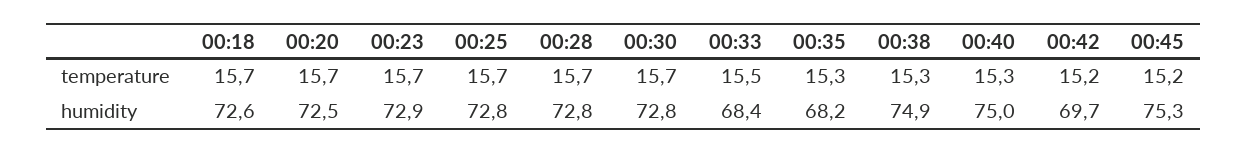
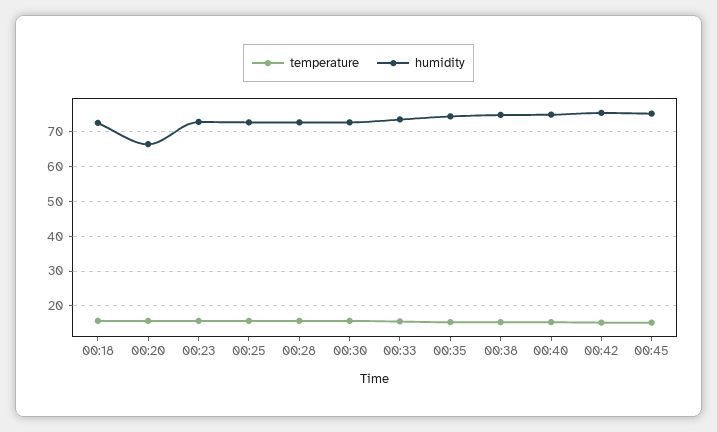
humidity, 00:20: 72.5 -> 66
humidity, 00:33: 68.4 -> 74
humidity, 00:35: 68.2 -> 74
humidity, 00:42: 69.7 -> 76

